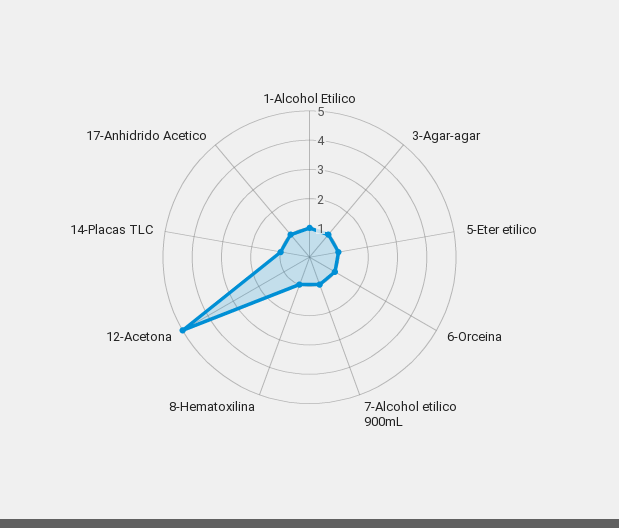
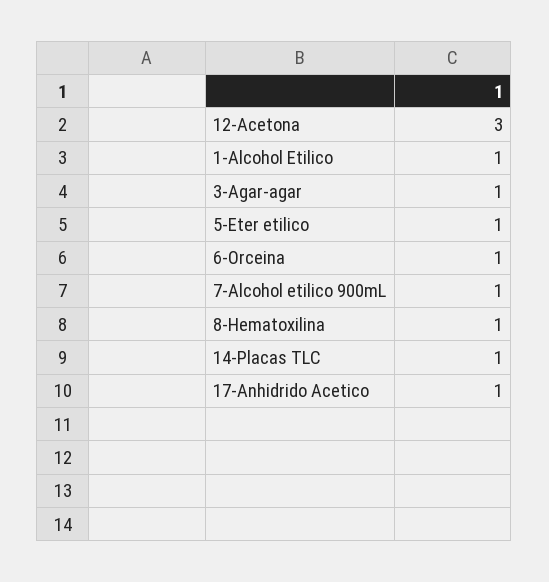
12-Acetona: 5 -> 3

